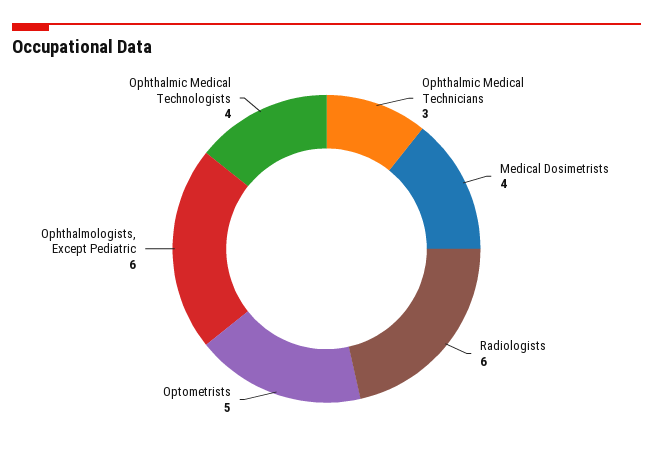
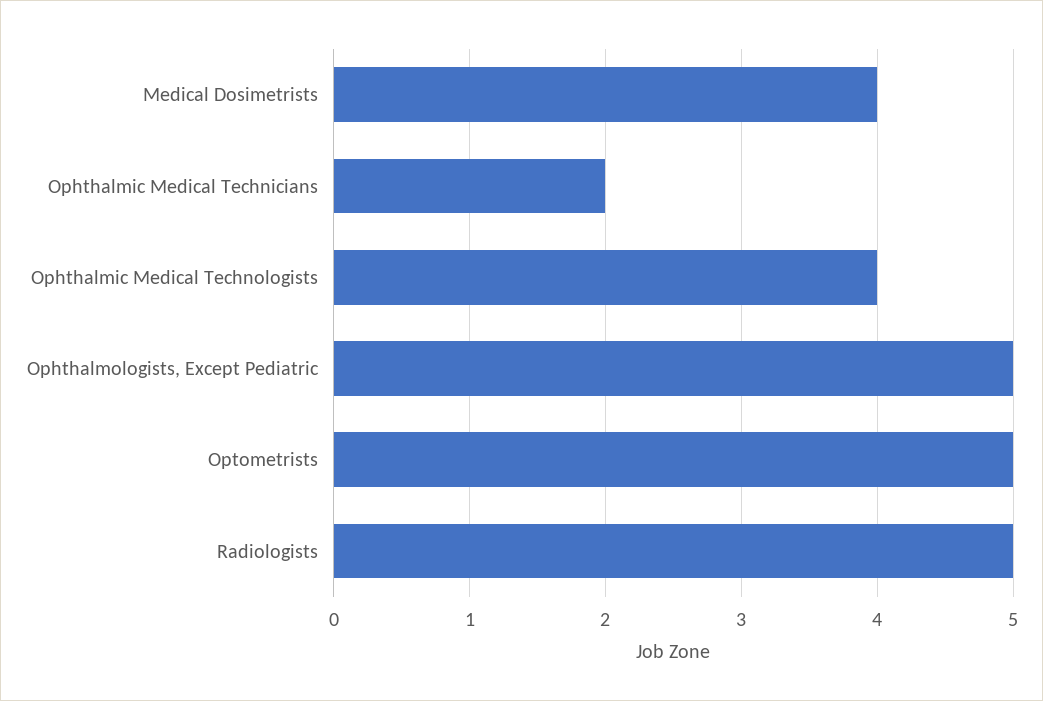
Ophthalmic Medical Technicians: 3 -> 2
Radiologists: 6 -> 5
Ophthalmologists, Except Pediatric: 6 -> 5

